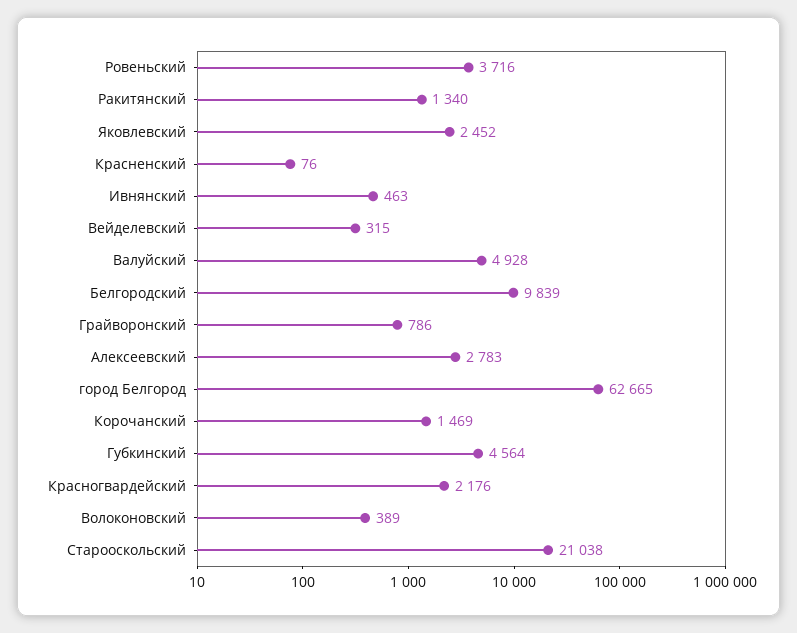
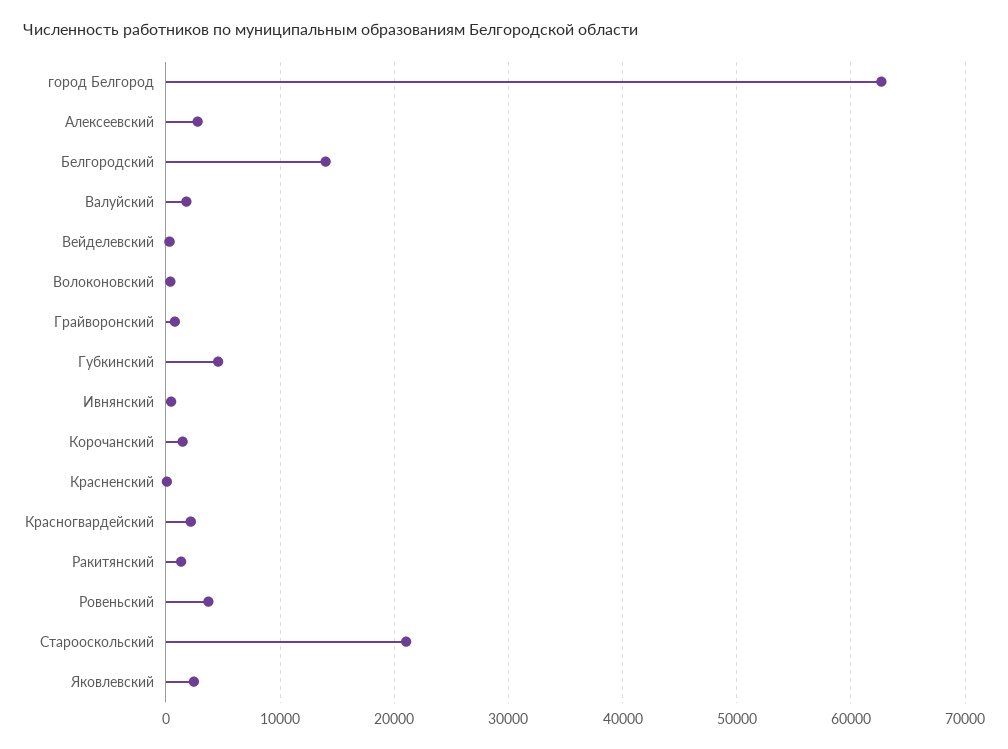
Валуйский: 4928 -> 2000
Белгородский: 9839 -> 14000

